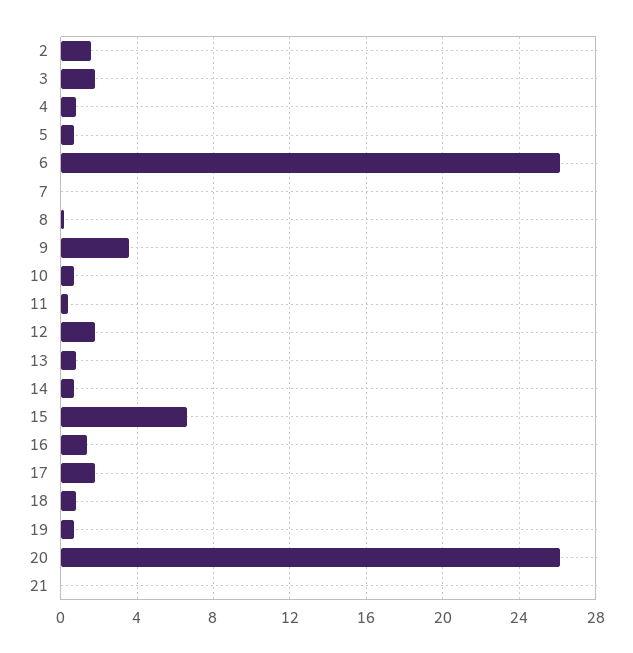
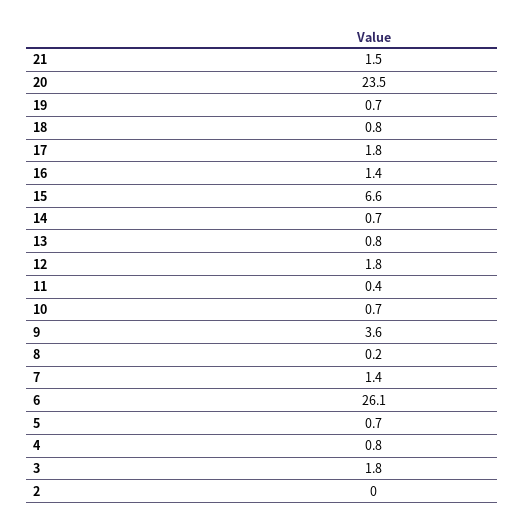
2: 1.5 -> 0
7: 0 -> 1.4
20: 26 -> 23.5
21: 0 -> 1.5

